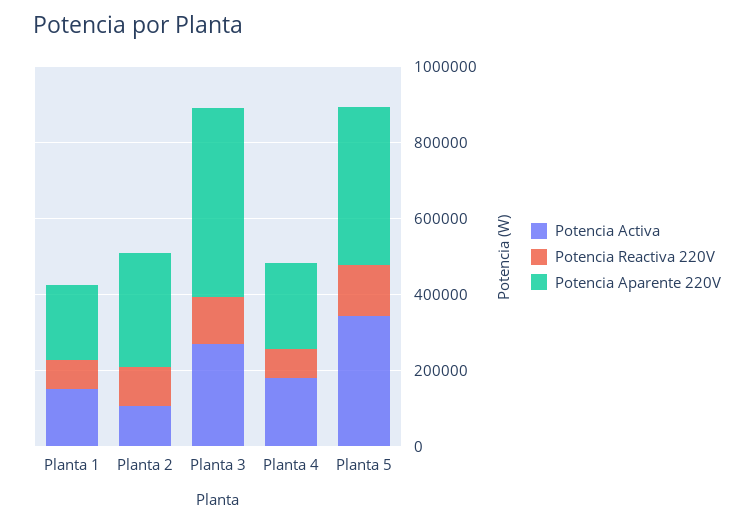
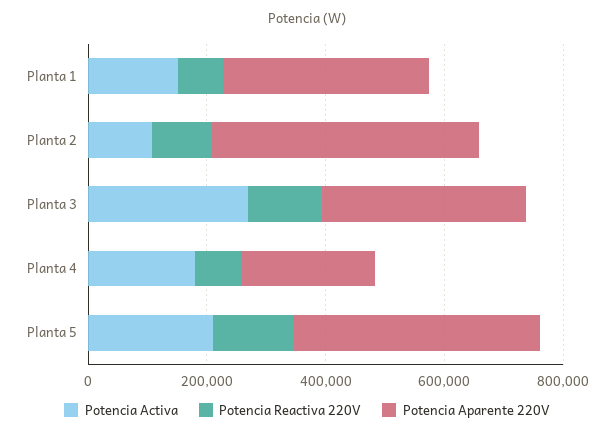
Potencia Aparente 220V, Planta 1: 200000 -> 350000
Potencia Aparente 220V, Planta 2: 300000 -> 450000
Potencia Aparente 220V, Planta 3: 500000 -> 350000
Potencia Activa, Planta 5: 350000 -> 200000

